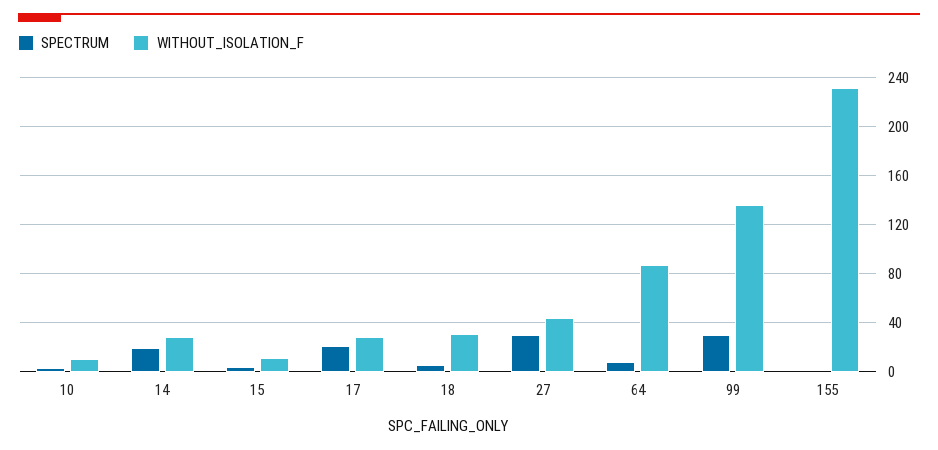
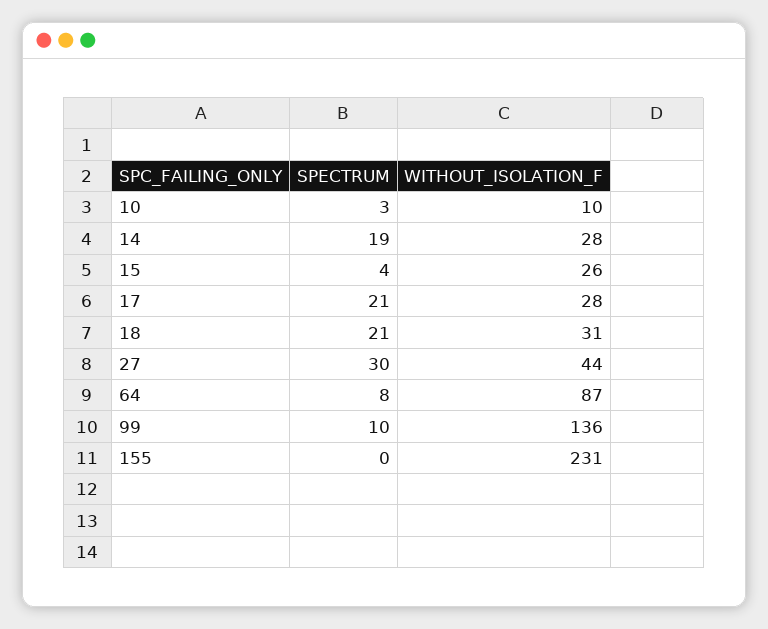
WITHOUT_ISOLATION_F, 15: 10 -> 26
SPECTRUM, 18: 5 -> 21
SPECTRUM, 99: 30 -> 10

